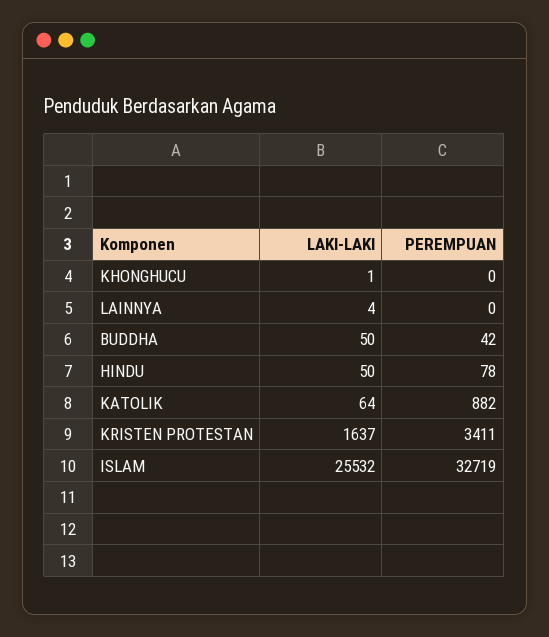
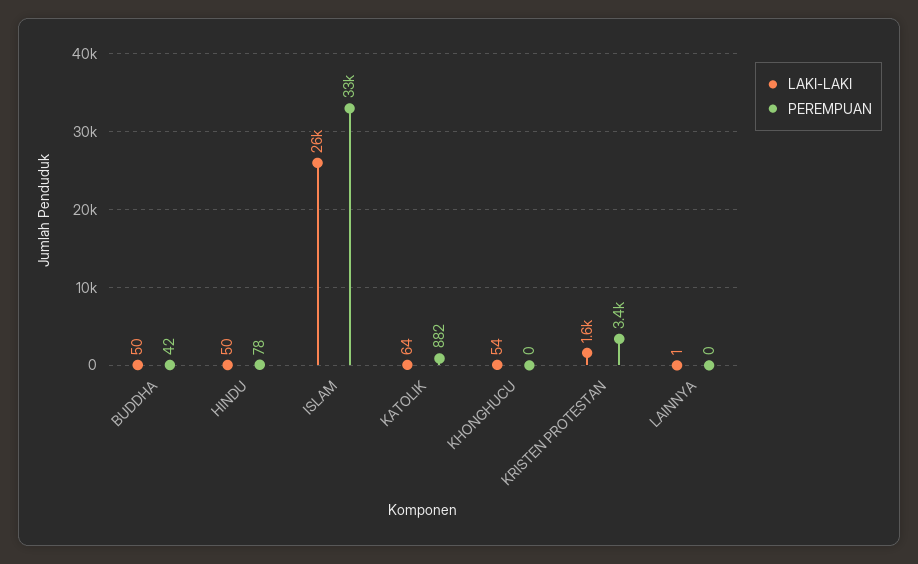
LAKI-LAKI, KHONGHUCU: 1 -> 54
LAKI-LAKI, LAINNYA: 4 -> 1

